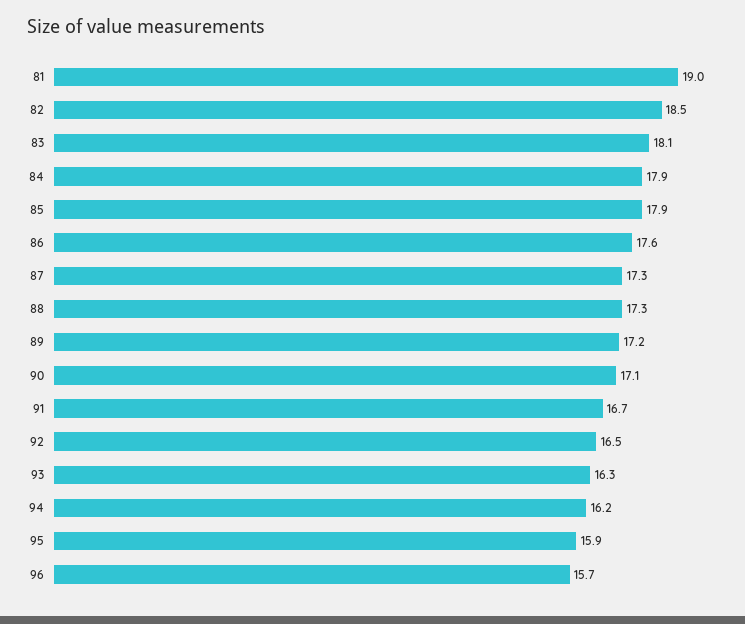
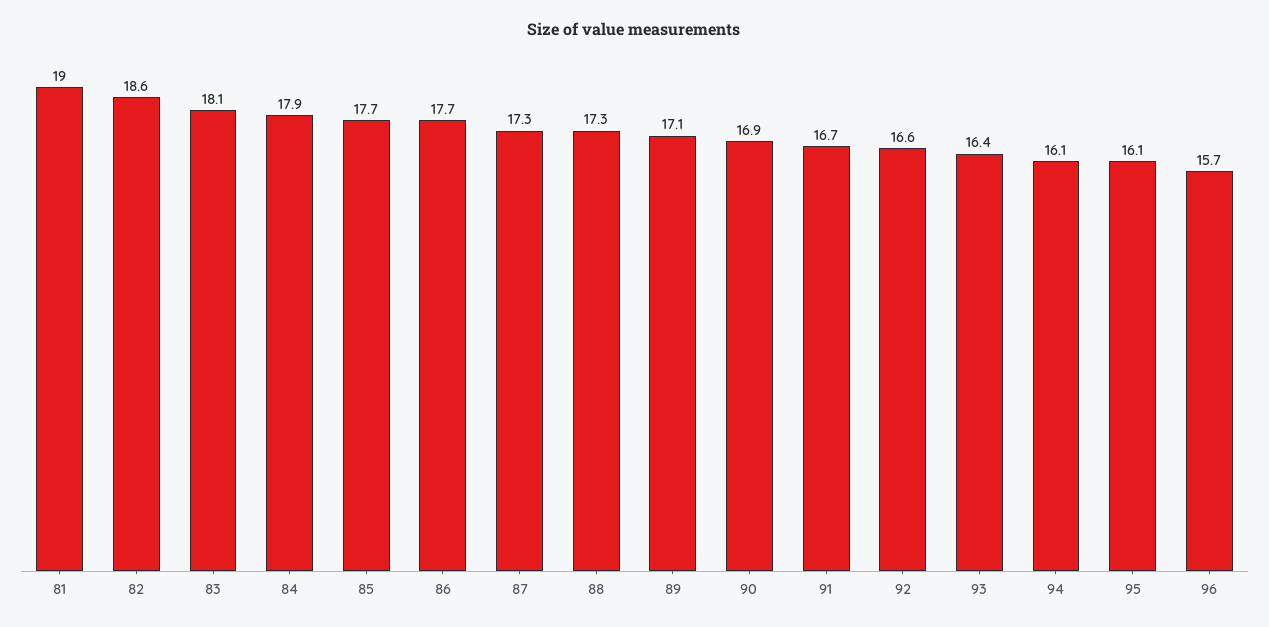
82: 18.5 -> 18.6
85: 17.9 -> 17.7
86: 17.6 -> 17.7
89: 17.2 -> 17.1
90: 17.1 -> 16.9
92: 16.5 -> 16.6
93: 16.3 -> 16.4
94: 16.2 -> 16.1
95: 15.9 -> 16.1

